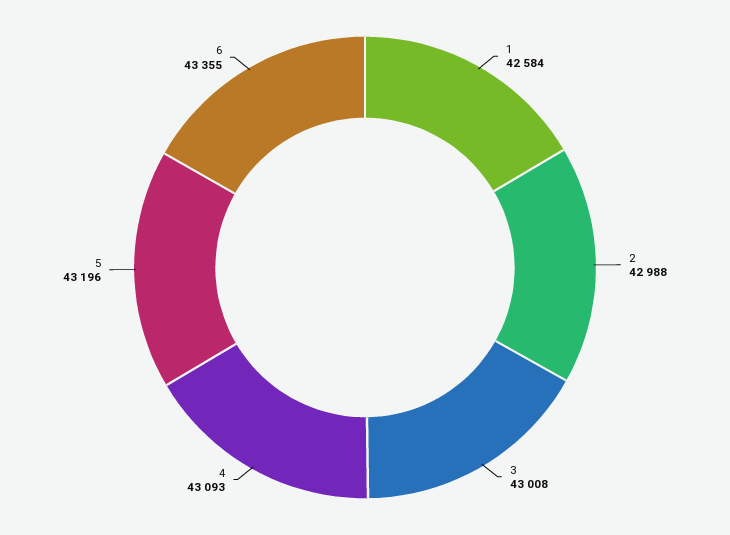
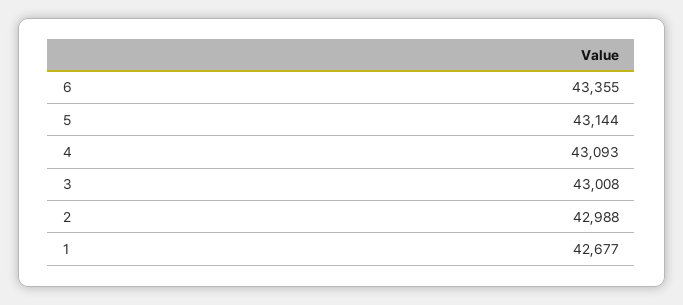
1: 42584 -> 42677
5: 43196 -> 43144

